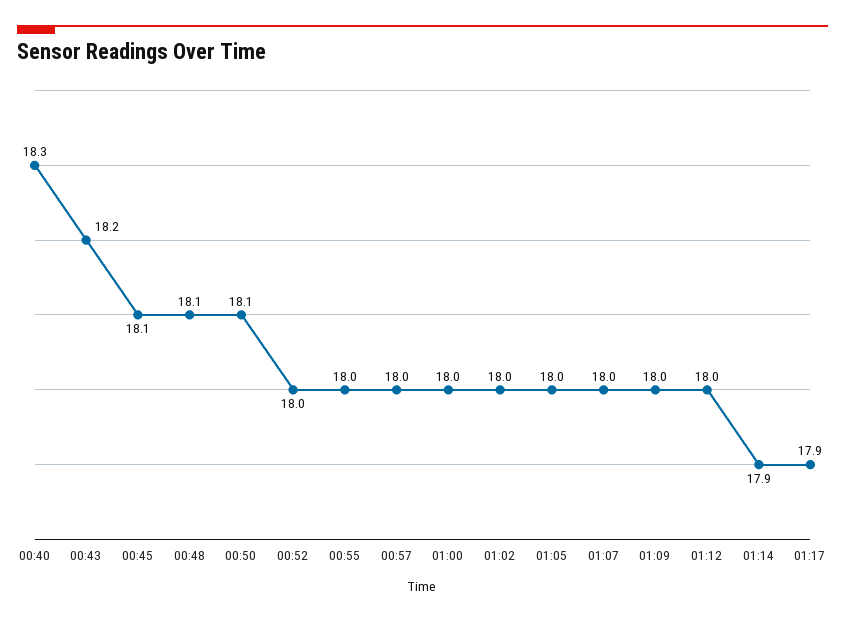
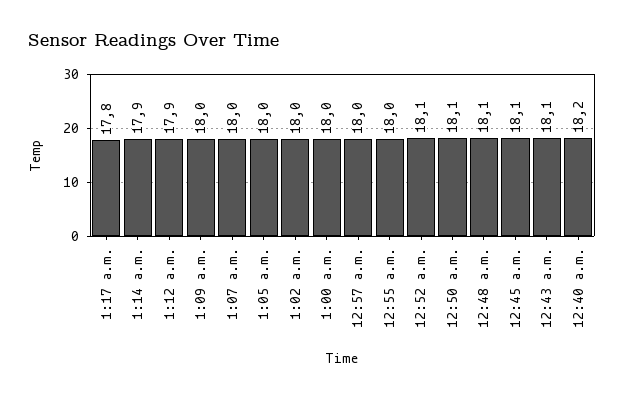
00:40: 18.3 -> 18.2
00:43: 18.2 -> 18.1
00:52: 18 -> 18.1
01:12: 18 -> 17.9
01:17: 17.9 -> 17.8

